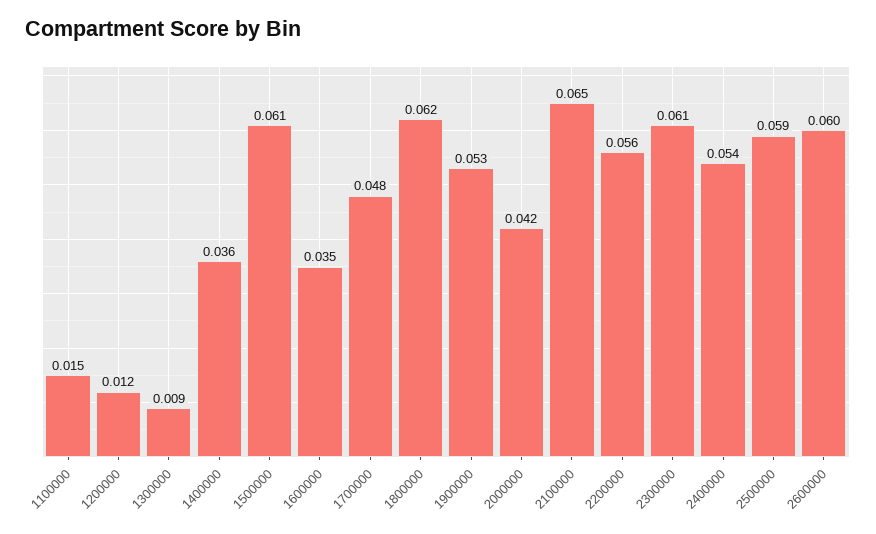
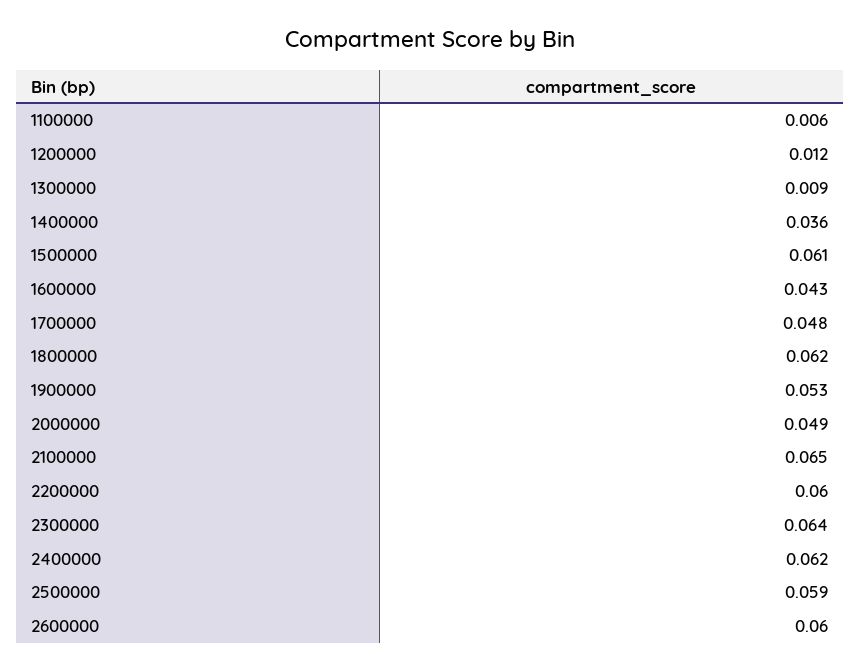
1100000: 0.015 -> 0.006
1600000: 0.035 -> 0.043
2000000: 0.042 -> 0.049
2200000: 0.056 -> 0.06
2300000: 0.061 -> 0.064
2400000: 0.054 -> 0.062

